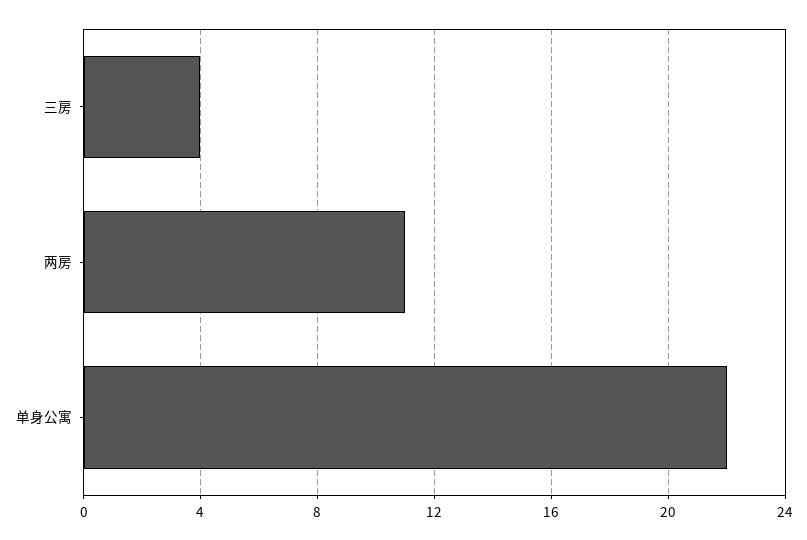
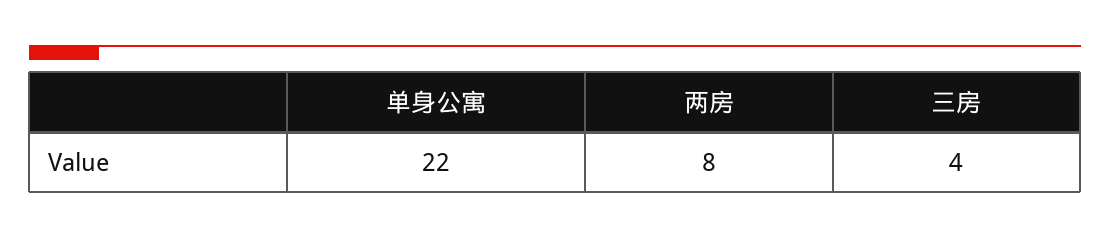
两房: 11 -> 8

